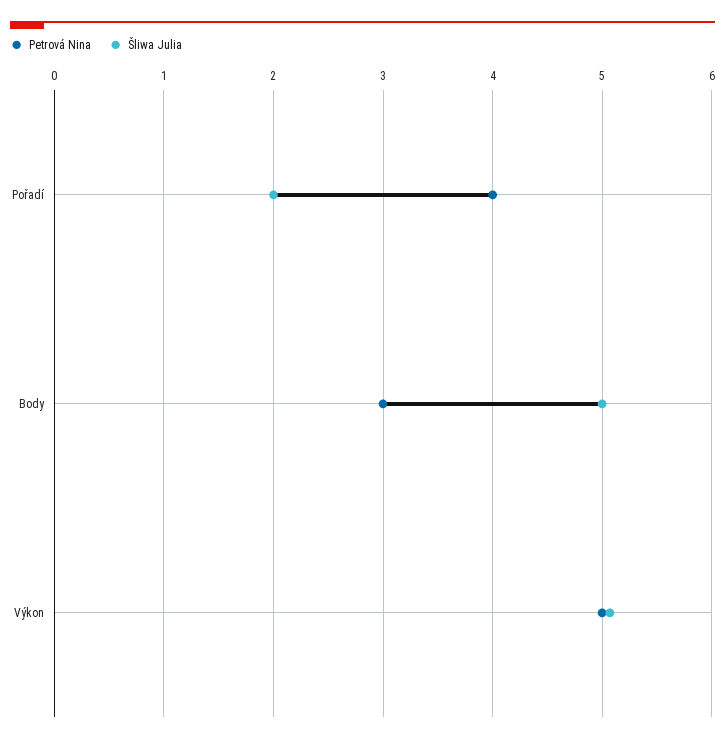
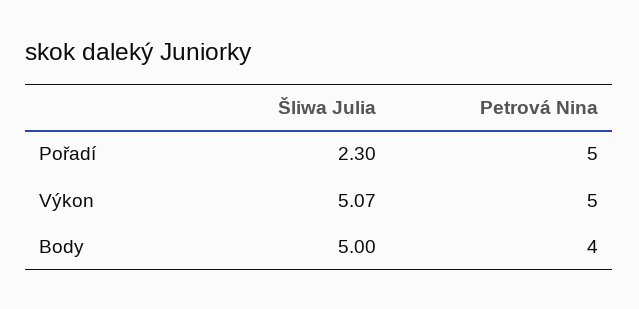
Petrová Nina, Pořadí: 4 -> 5
Šliwa Julia, Pořadí: 2 -> 2.3
Petrová Nina, Body: 3 -> 4

